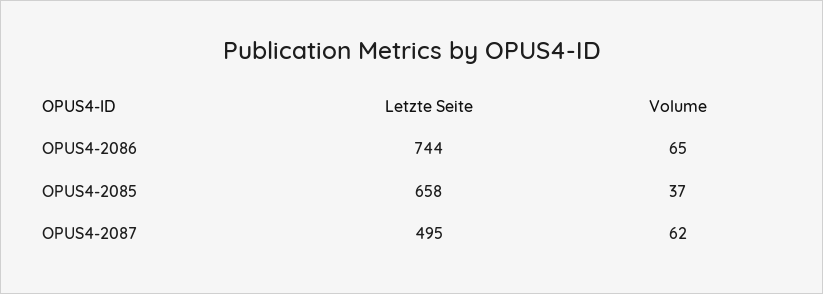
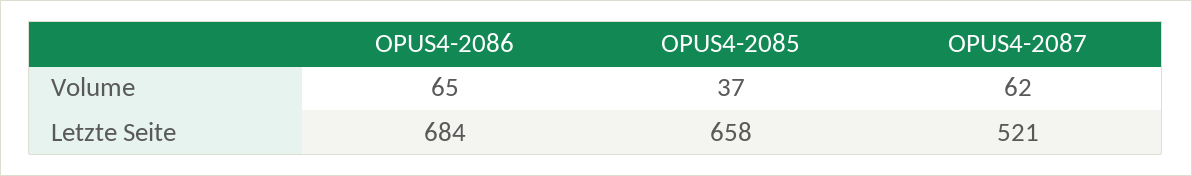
Letzte Seite, OPUS4-2086: 744 -> 684
Letzte Seite, OPUS4-2087: 495 -> 521

